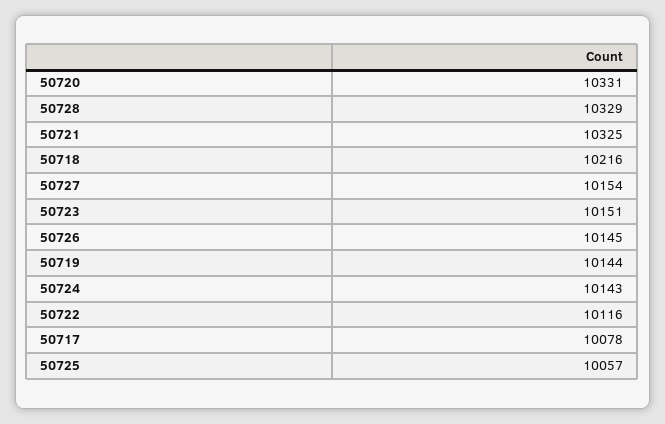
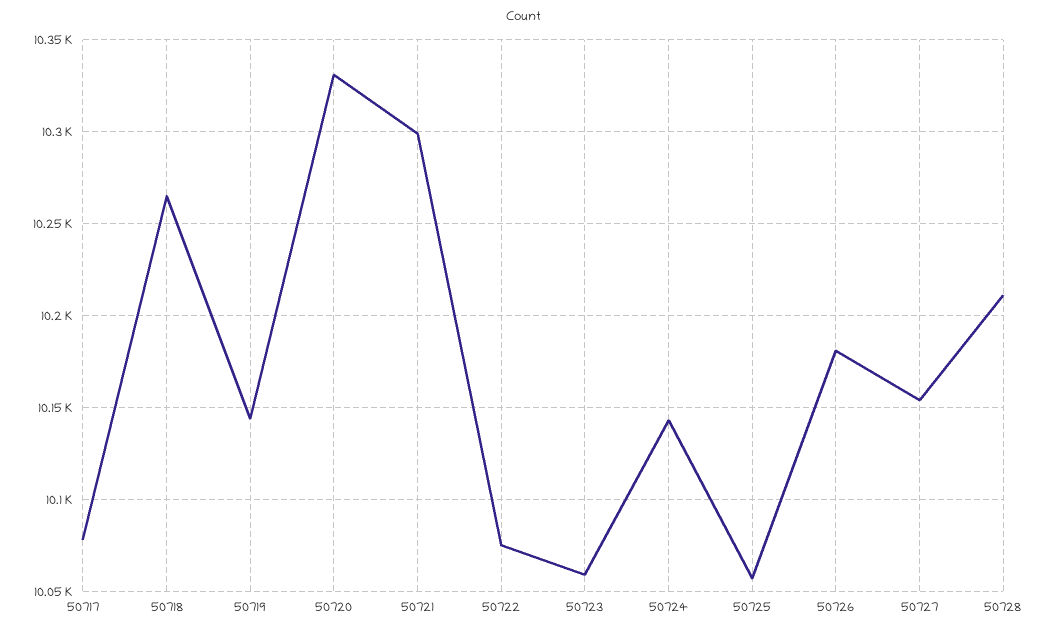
50728: 10329 -> 10210
50721: 10325 -> 10300
50718: 10216 -> 10265
50723: 10151 -> 10060
50726: 10145 -> 10180
50722: 10116 -> 10075

